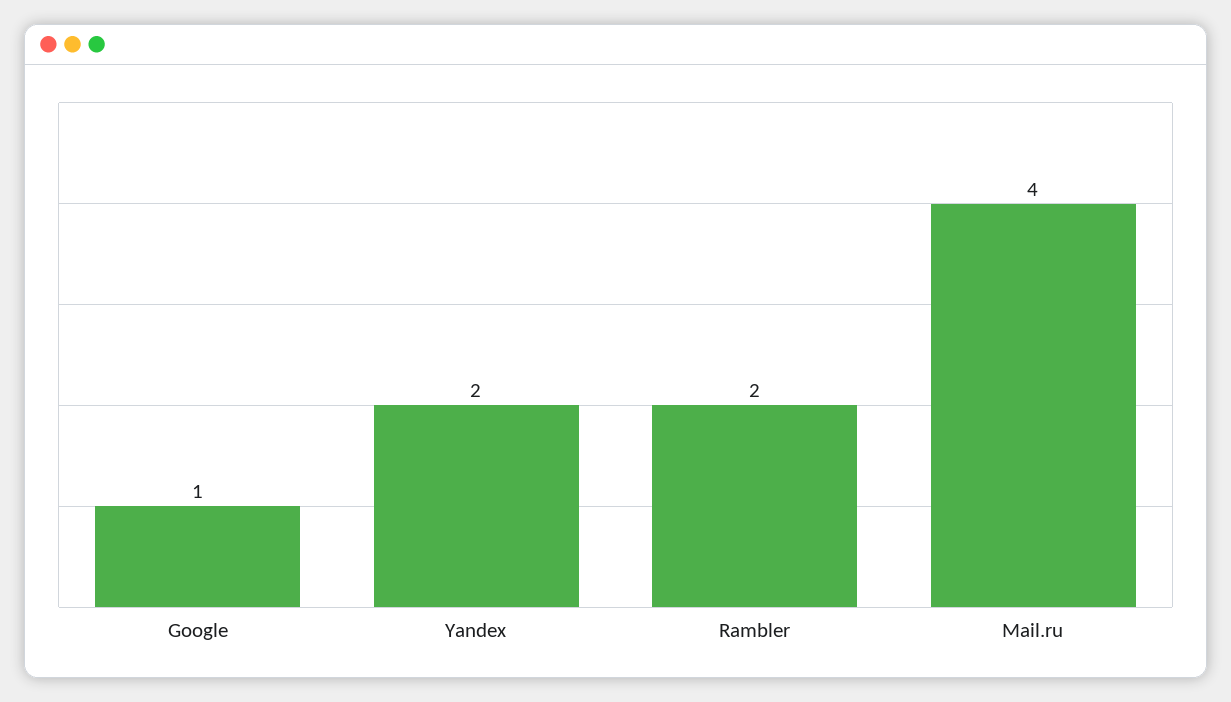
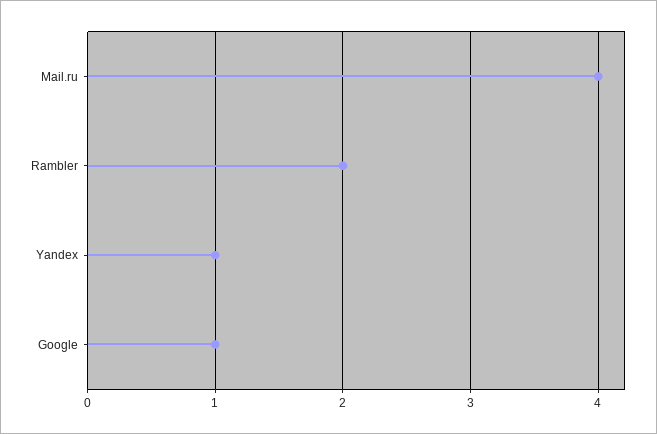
Yandex: 2 -> 1

